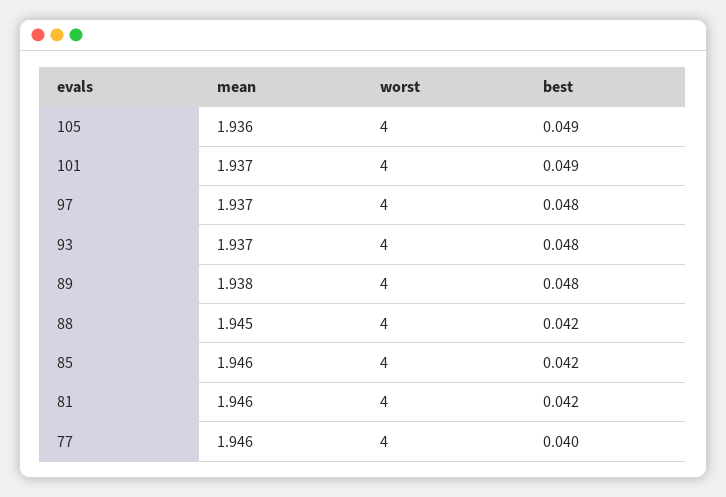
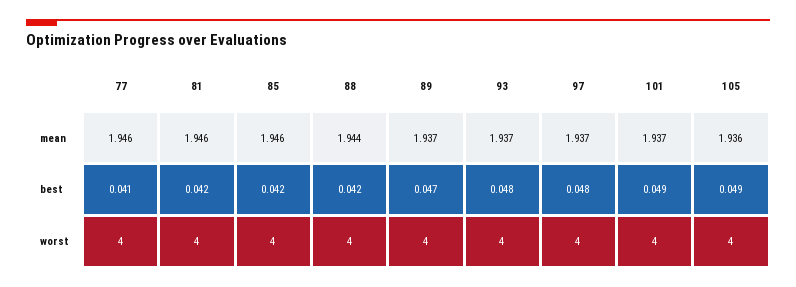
mean, 89: 1.938 -> 1.937
best, 89: 0.048 -> 0.047
mean, 88: 1.945 -> 1.944
best, 77: 0.04 -> 0.041

